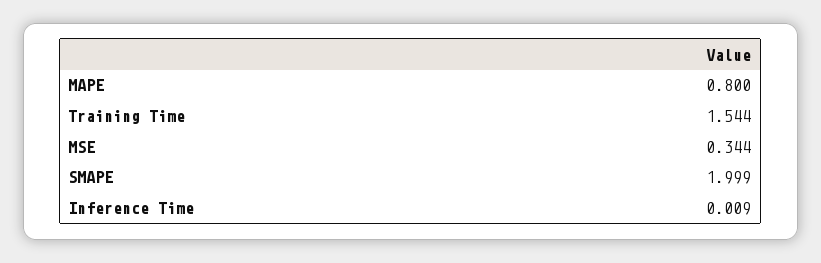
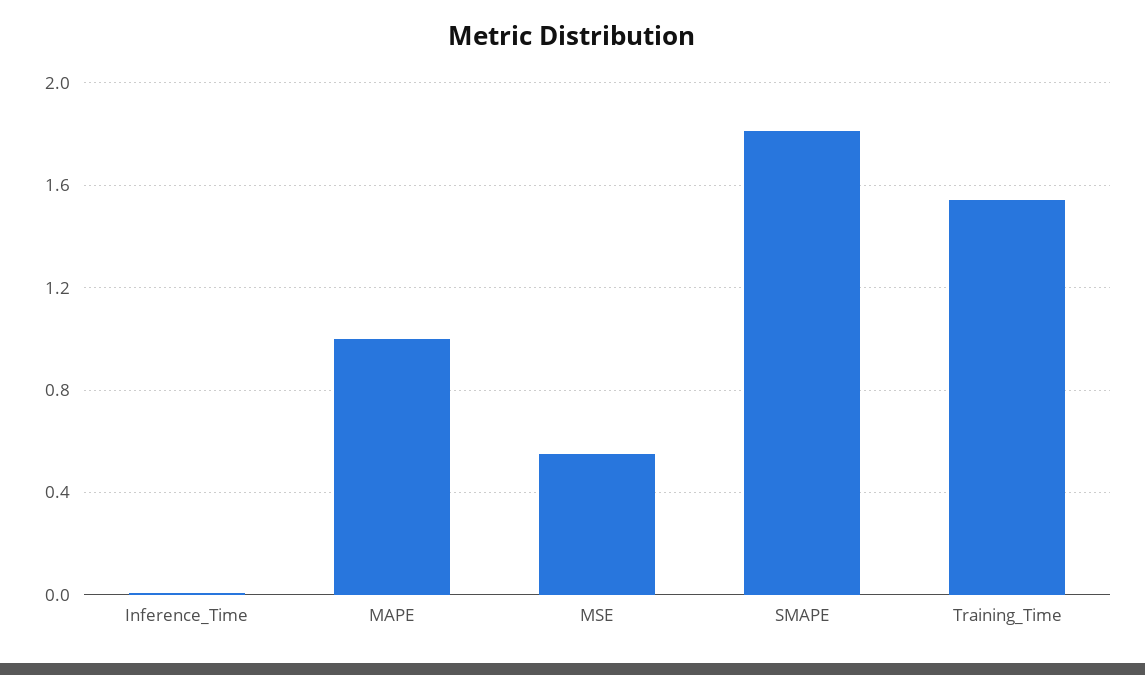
MAPE: 0.8 -> 1
MSE: 0.344 -> 0.55
SMAPE: 1.999 -> 1.8

